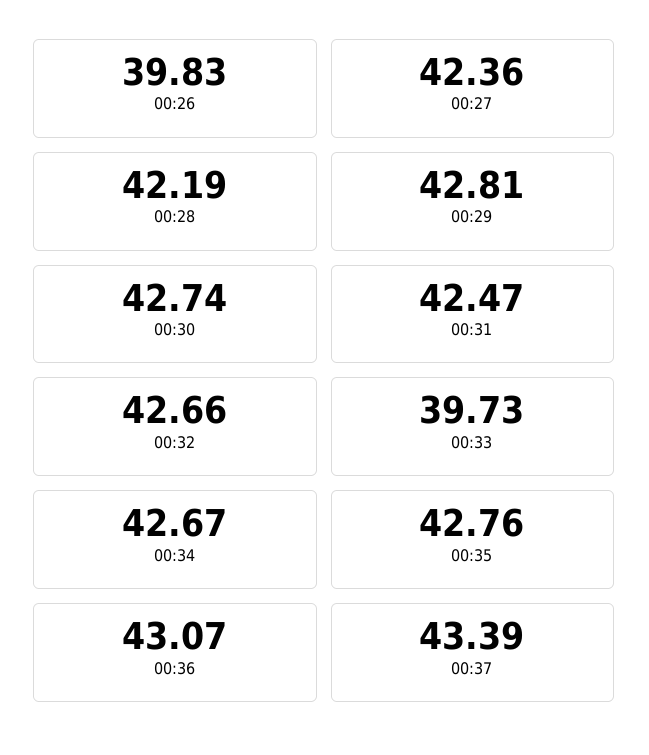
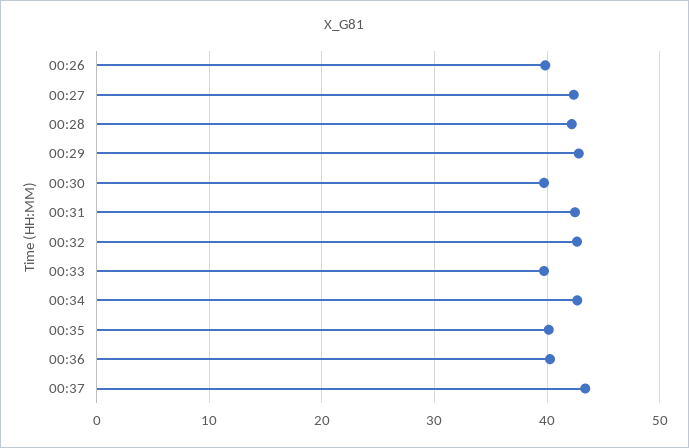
00:30: 42.74 -> 40
00:35: 42.76 -> 40
00:36: 43.07 -> 40

